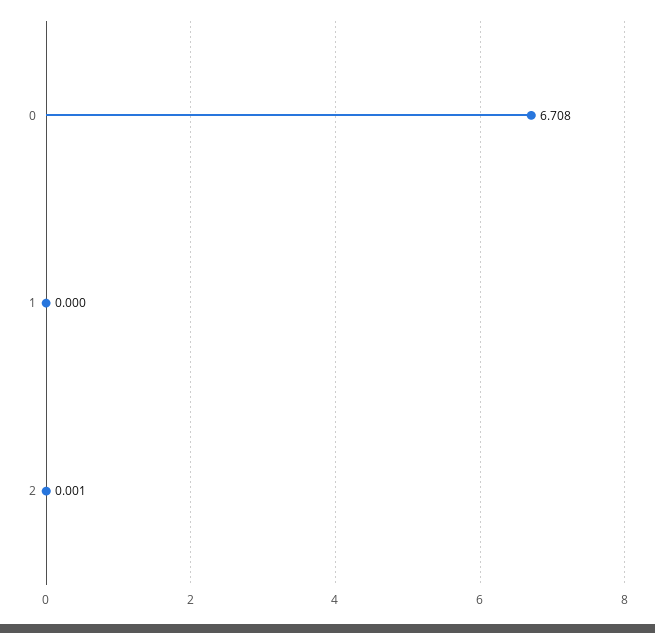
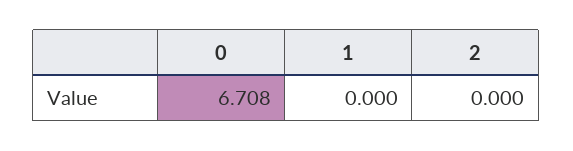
2: 0.001 -> 0

